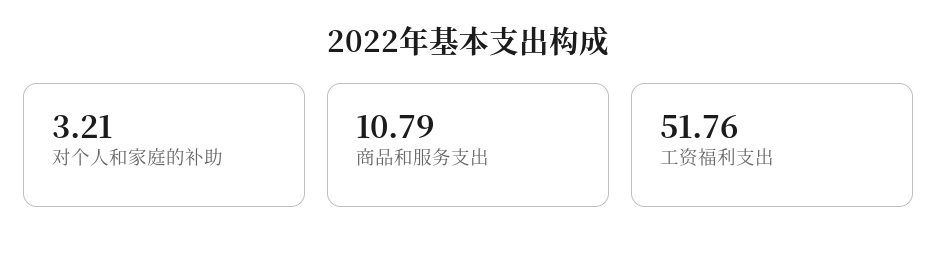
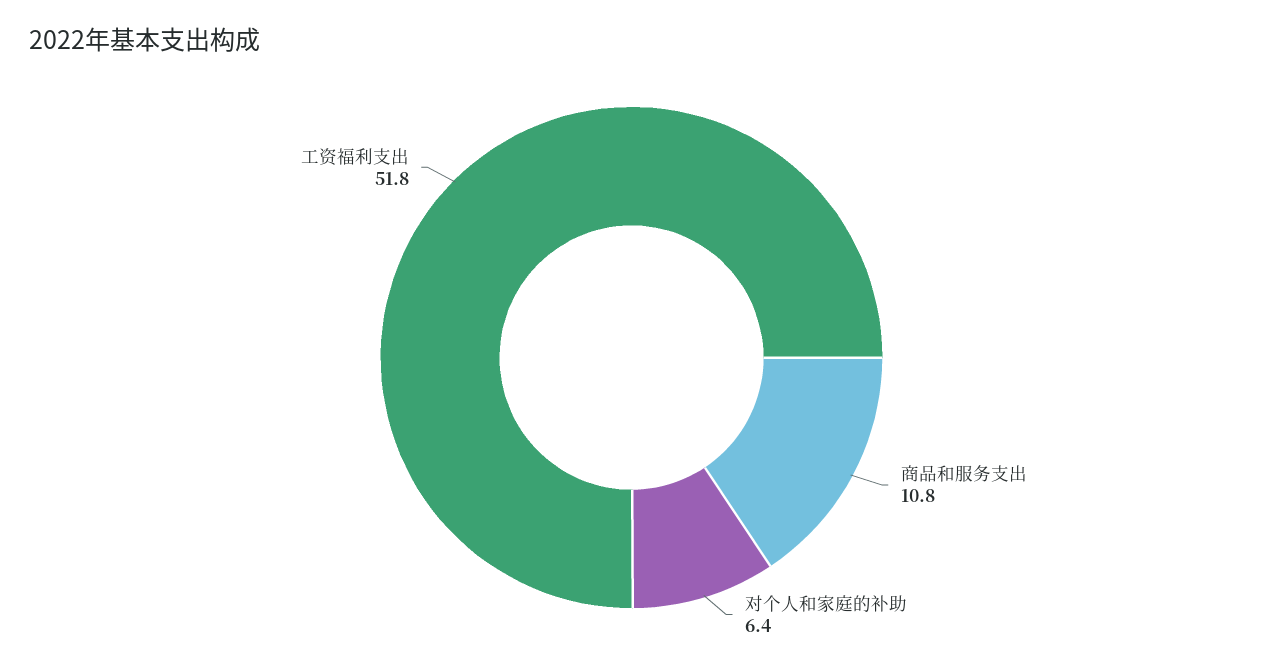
对个人和家庭的补助: 3.21 -> 6.4

